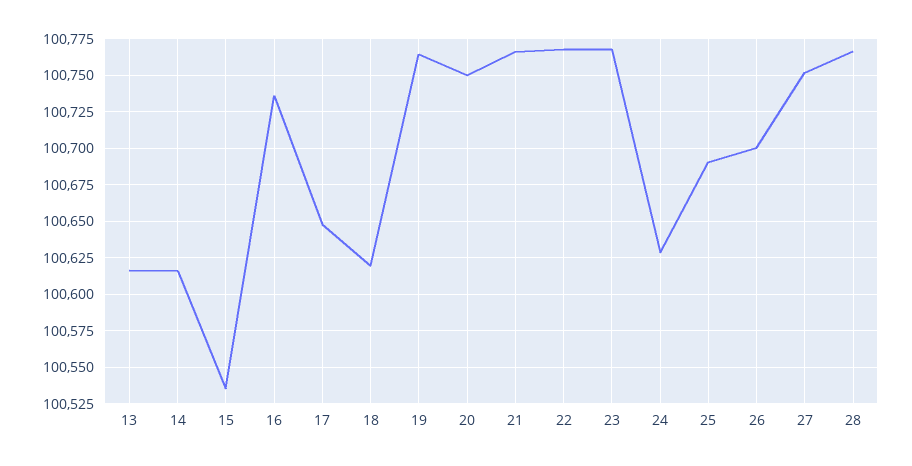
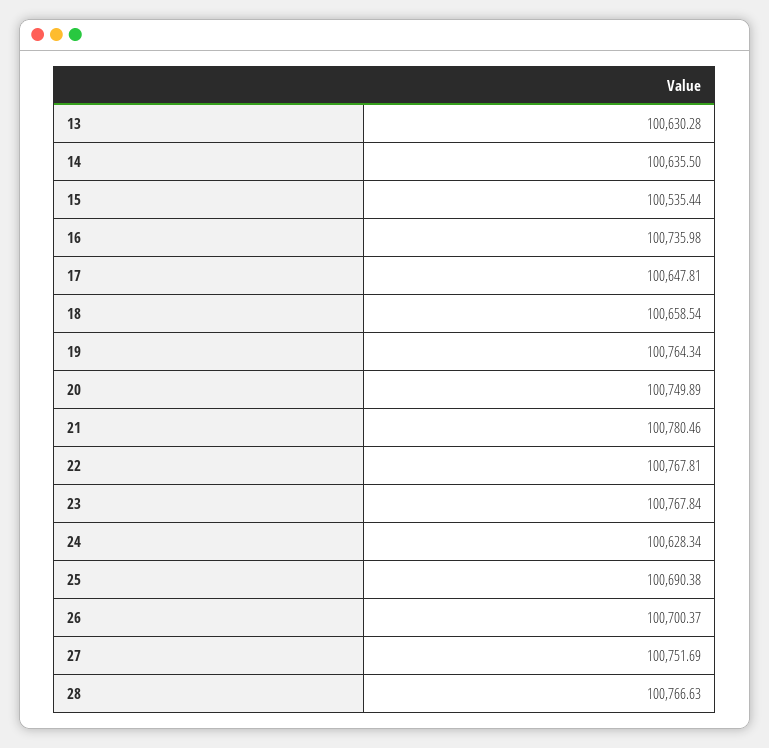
13: 100615 -> 100630.28
14: 100615 -> 100635.5
18: 100620 -> 100658.54
21: 100765 -> 100780.46

